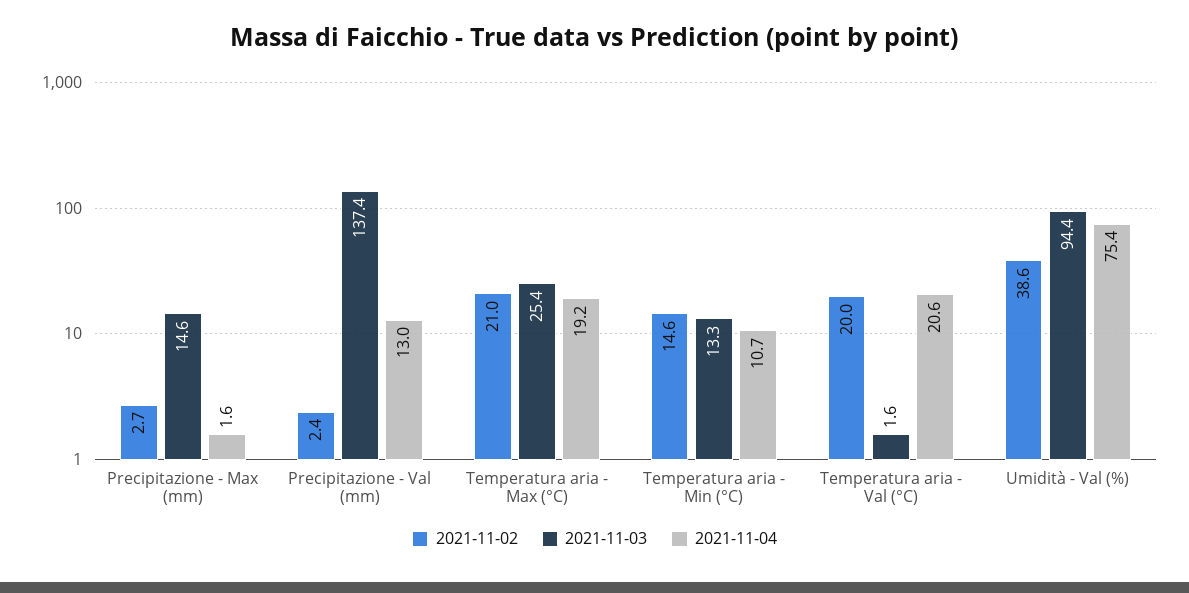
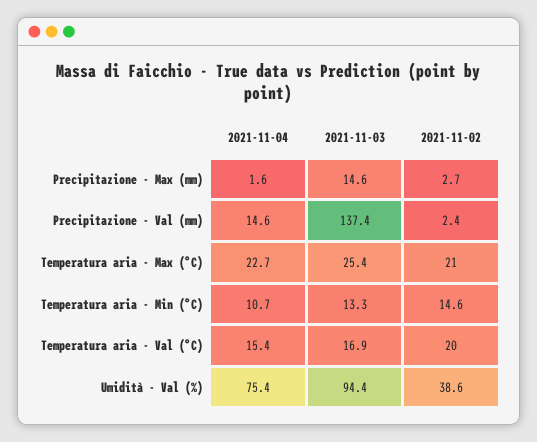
2021-11-04, Precipitazione - Val (mm): 13 -> 14.6
2021-11-04, Temperatura aria - Max (°C): 19.2 -> 22.7
2021-11-03, Temperatura aria - Val (°C): 1.6 -> 16.9
2021-11-04, Temperatura aria - Val (°C): 20.6 -> 15.4

